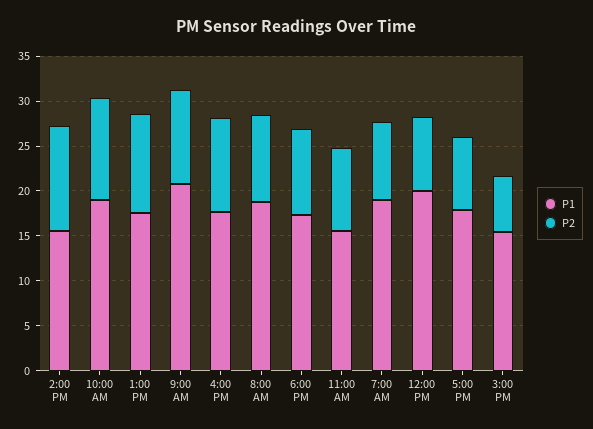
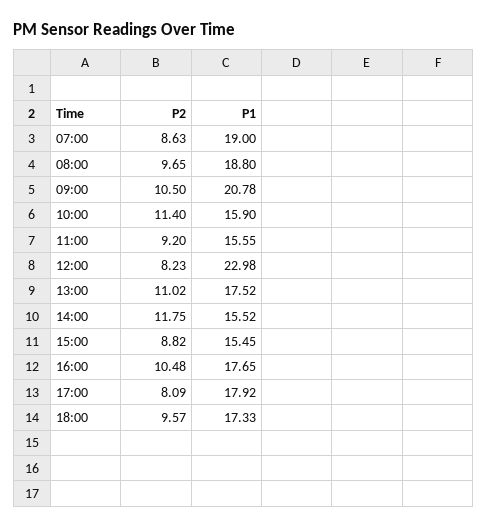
P1, 10:00 AM: 19 -> 15.9
P1, 12:00 PM: 20 -> 22.98
P2, 3:00 PM: 6 -> 8.82

